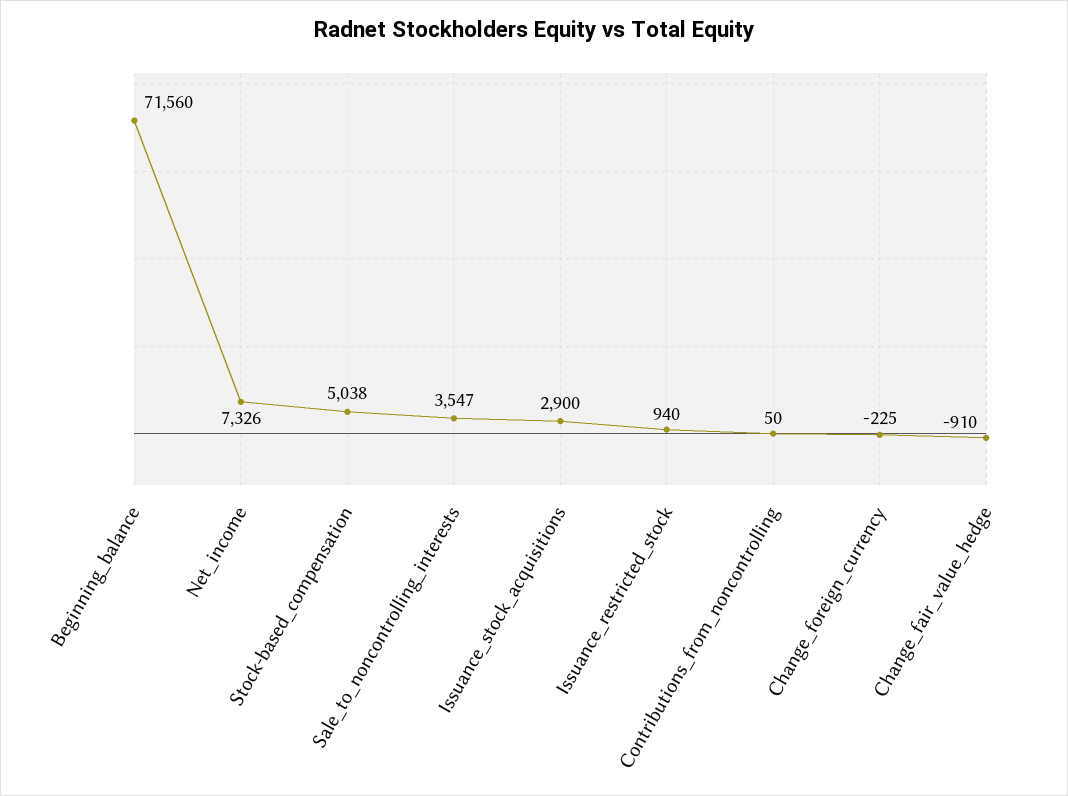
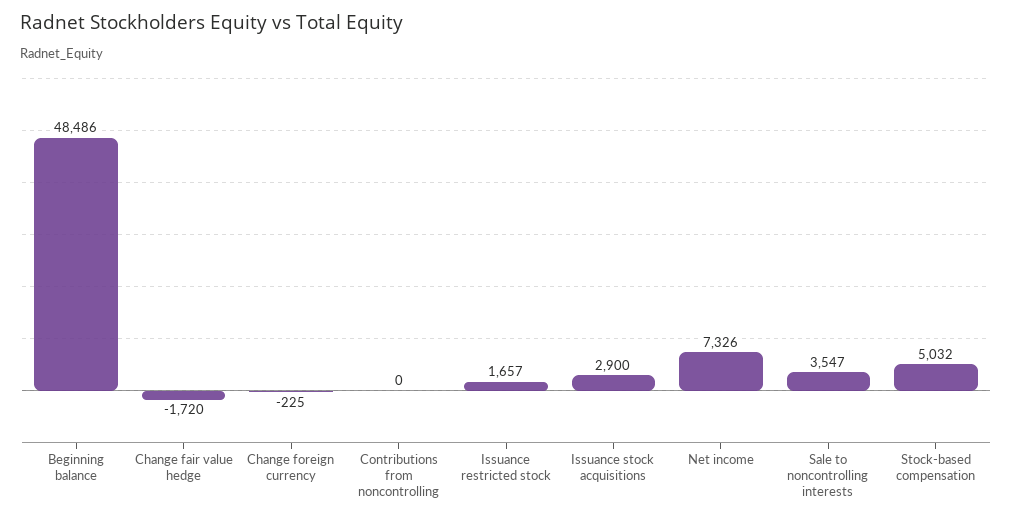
Beginning_balance: 71560 -> 48486
Stock-based_compensation: 5038 -> 5032
Issuance_restricted_stock: 940 -> 1657
Contributions_from_noncontrolling: 50 -> 0
Change_fair_value_hedge: -910 -> -1720

